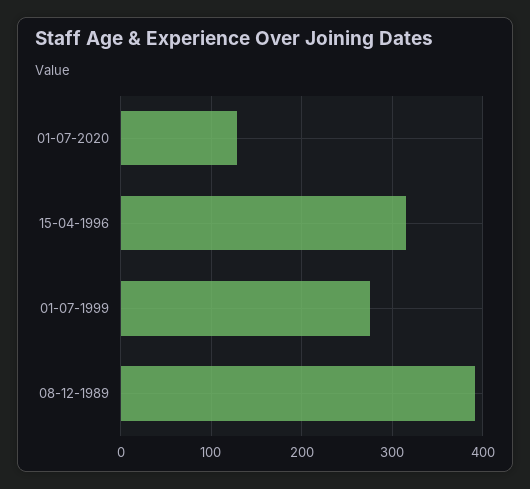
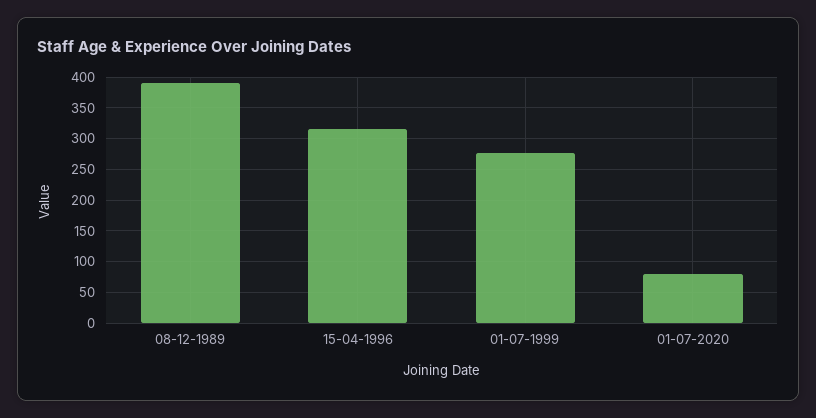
01-07-2020: 130 -> 80

